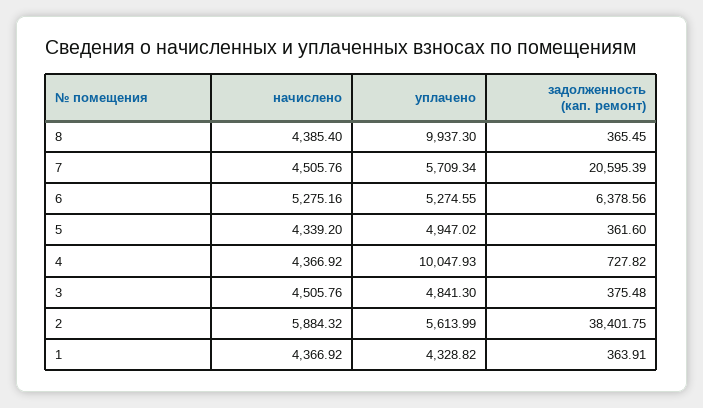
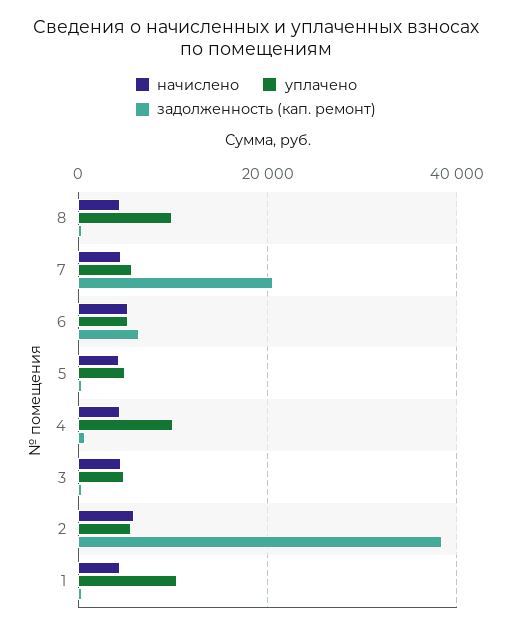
уплачено, 1: 4328.82 -> 10000

